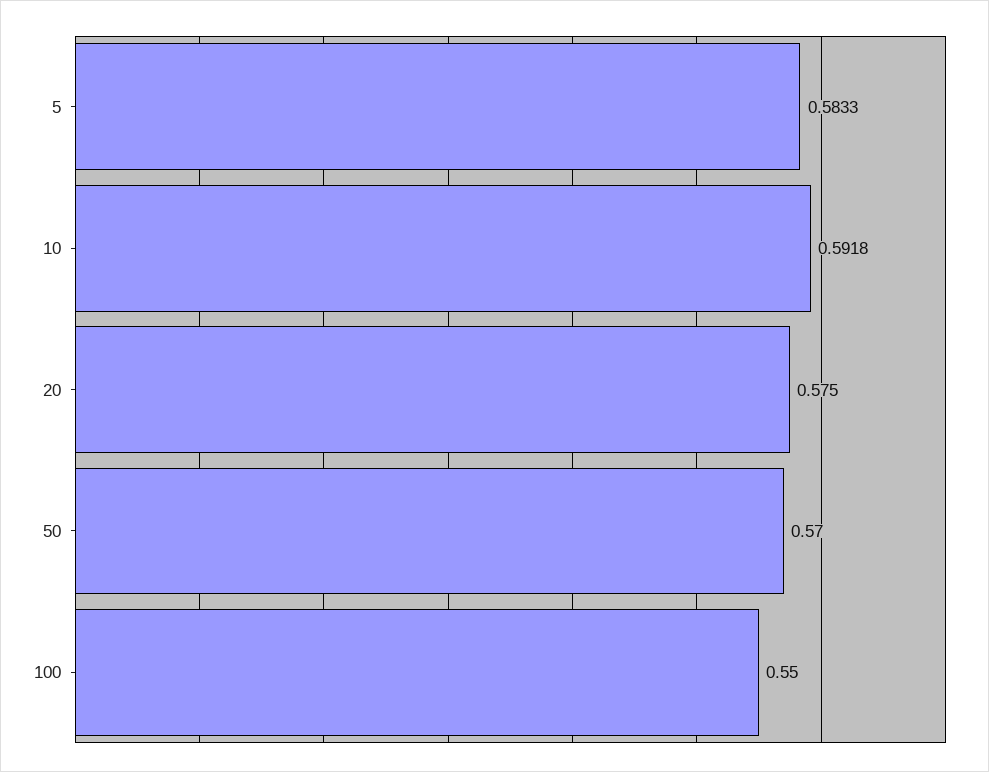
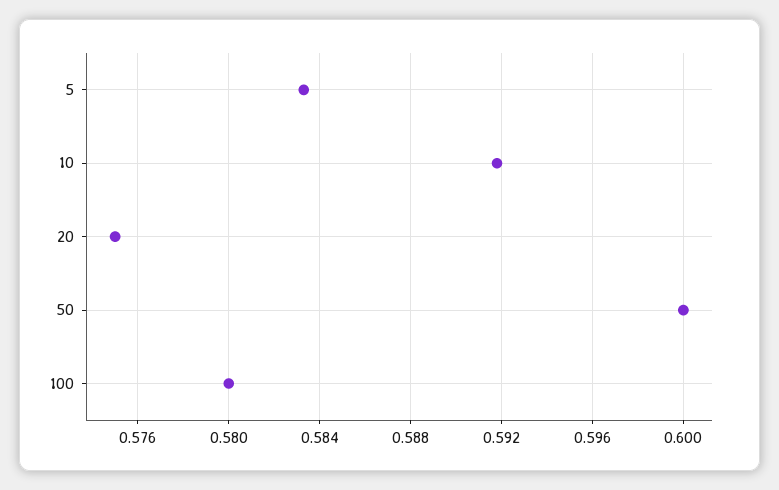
50: 0.57 -> 0.6
100: 0.55 -> 0.58

